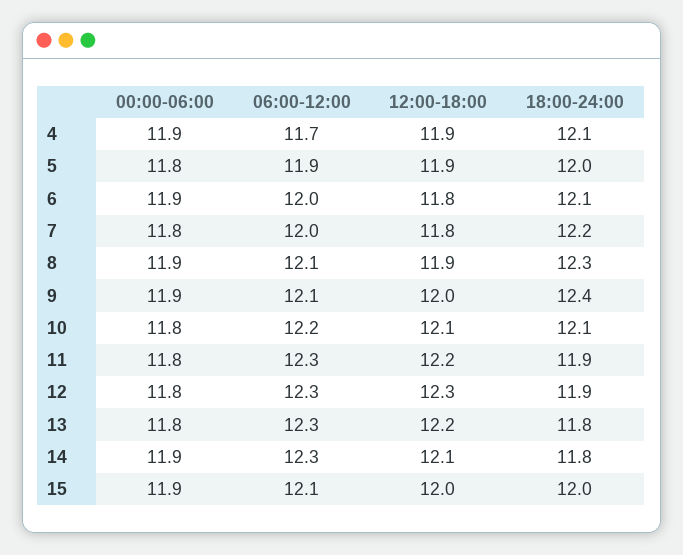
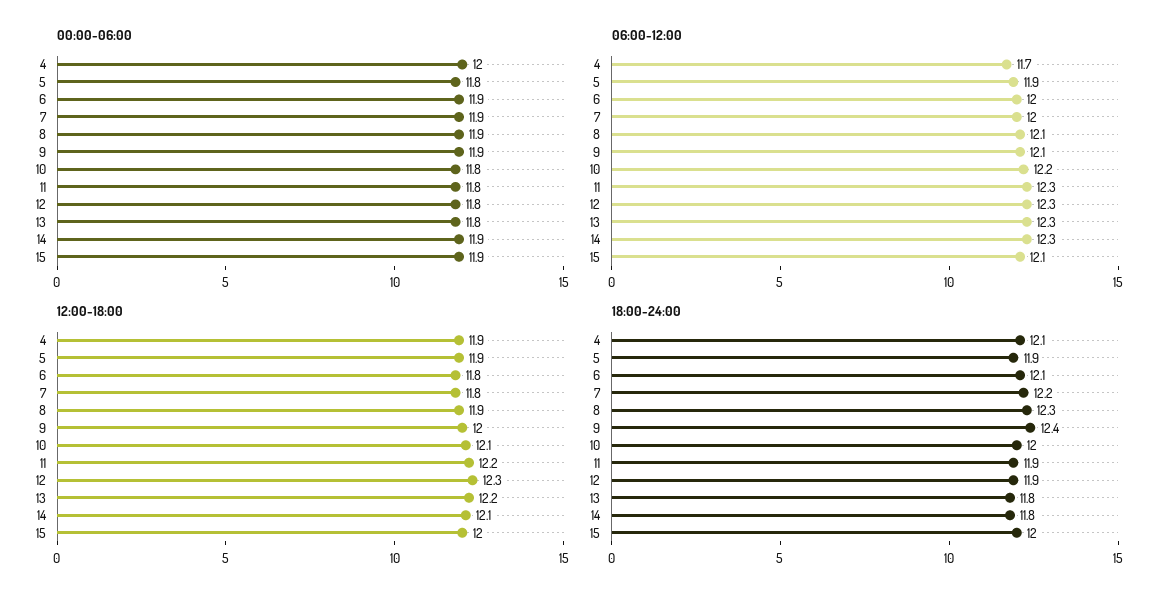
00:00-06:00, 4: 11.9 -> 12
18:00-24:00, 5: 12 -> 11.9
00:00-06:00, 7: 11.8 -> 11.9
18:00-24:00, 10: 12.1 -> 12

